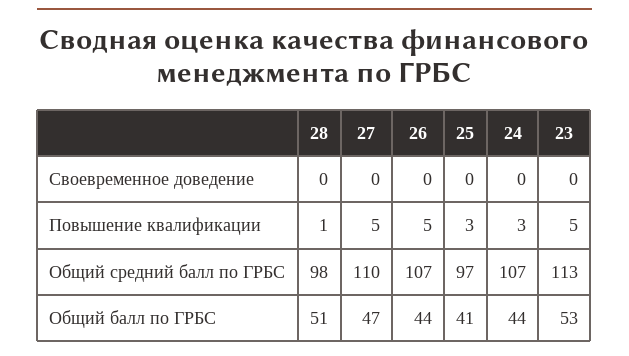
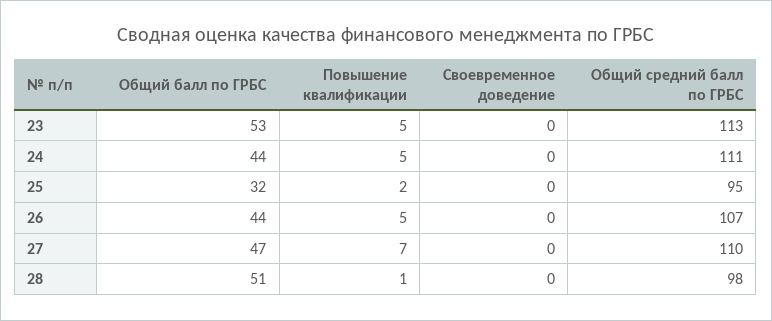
27, Повышение квалификации: 5 -> 7
25, Повышение квалификации: 3 -> 2
24, Повышение квалификации: 3 -> 5
25, Общий средний балл по ГРБС: 97 -> 95
24, Общий средний балл по ГРБС: 107 -> 111
25, Общий балл по ГРБС: 41 -> 32

